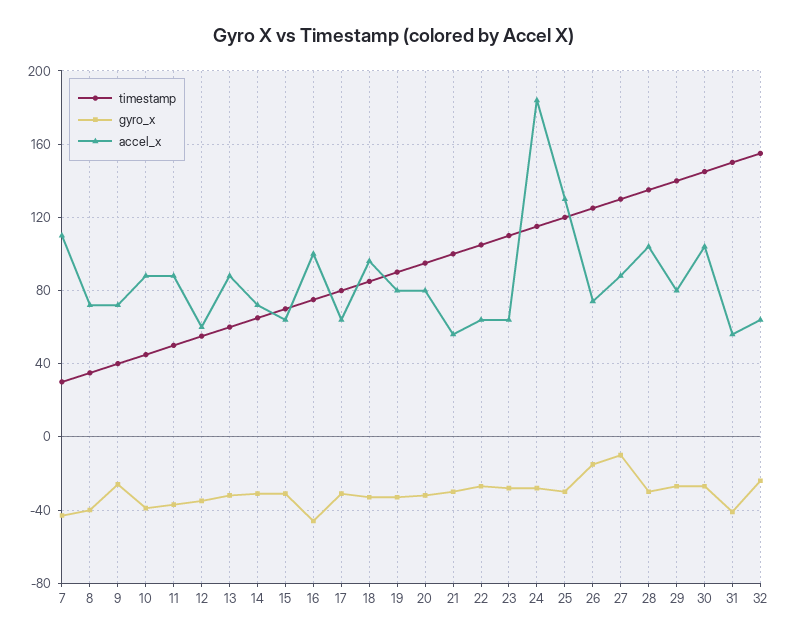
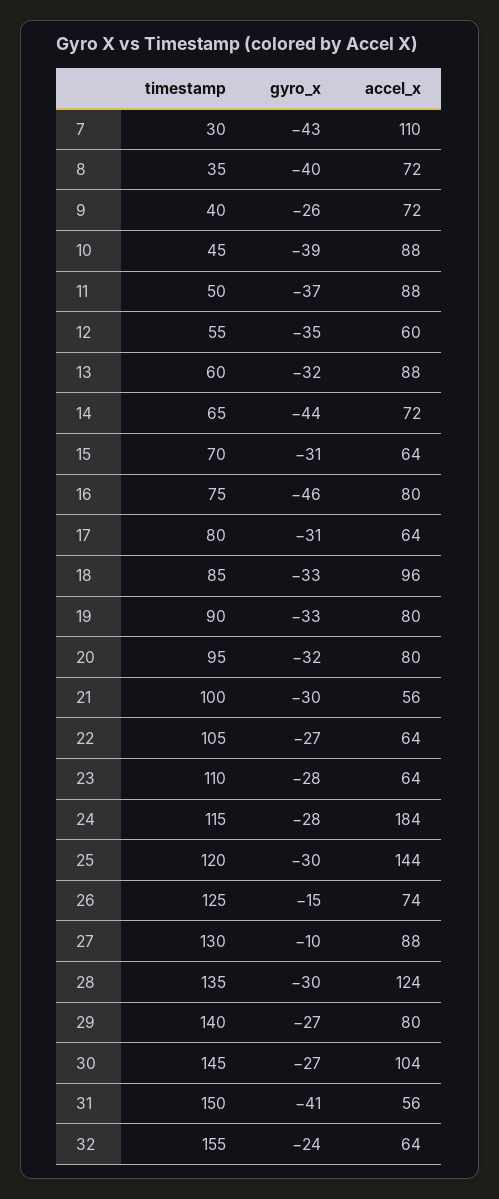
gyro_x, 14: -30 -> -44
accel_x, 16: 100 -> 80
accel_x, 25: 130 -> 144
accel_x, 28: 105 -> 124

